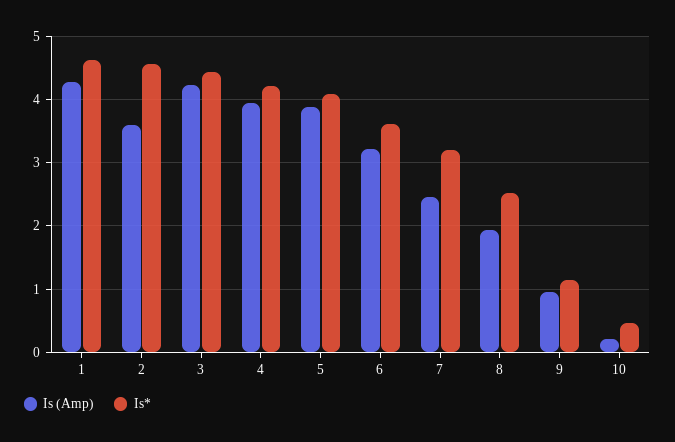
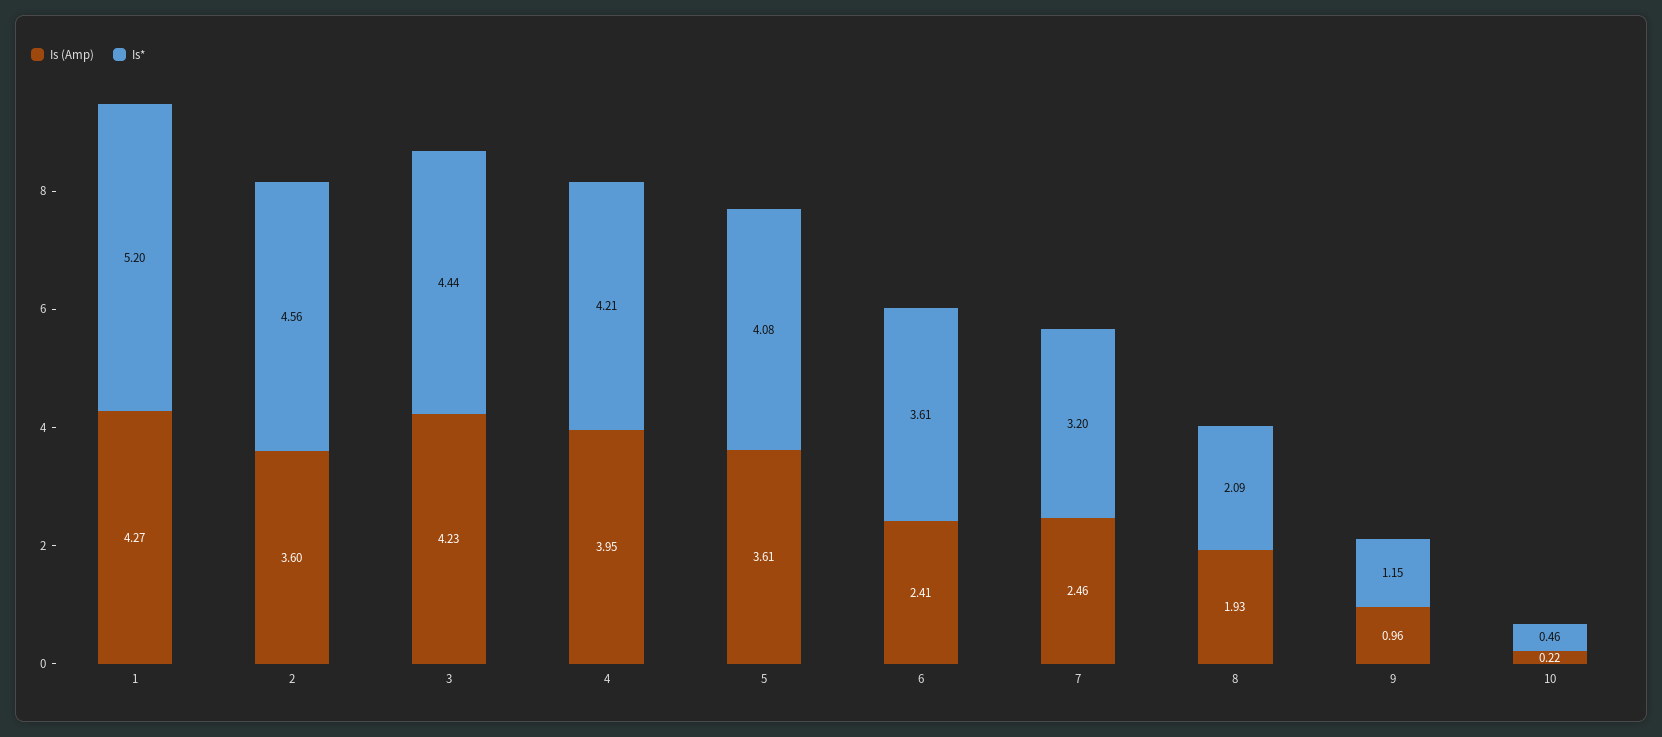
Is*, 1: 4.6 -> 5.2
Is (Amp), 5: 3.9 -> 3.61
Is (Amp), 6: 3.2 -> 2.41
Is*, 8: 2.5 -> 2.09

